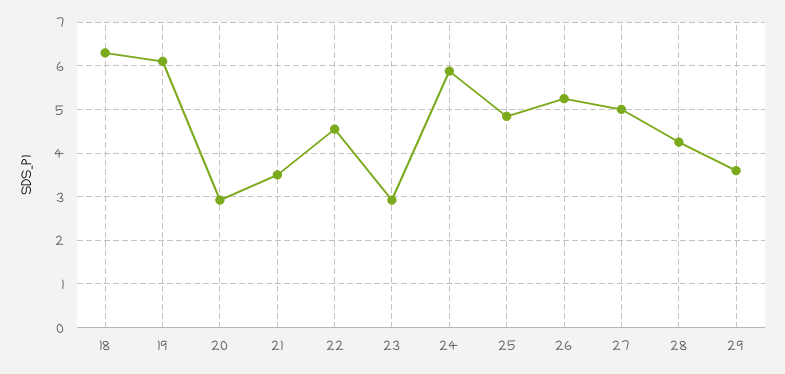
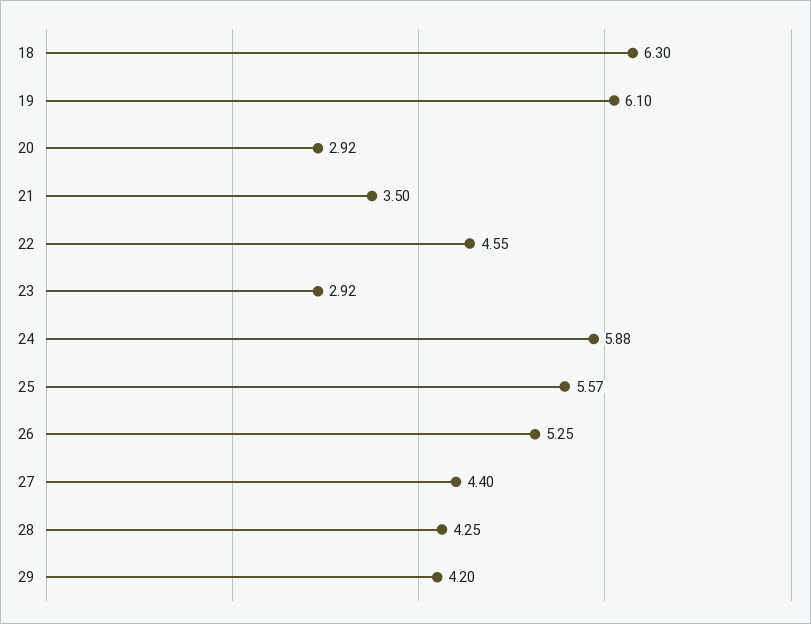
25: 4.8 -> 5.57
27: 5 -> 4.4
29: 3.6 -> 4.2

